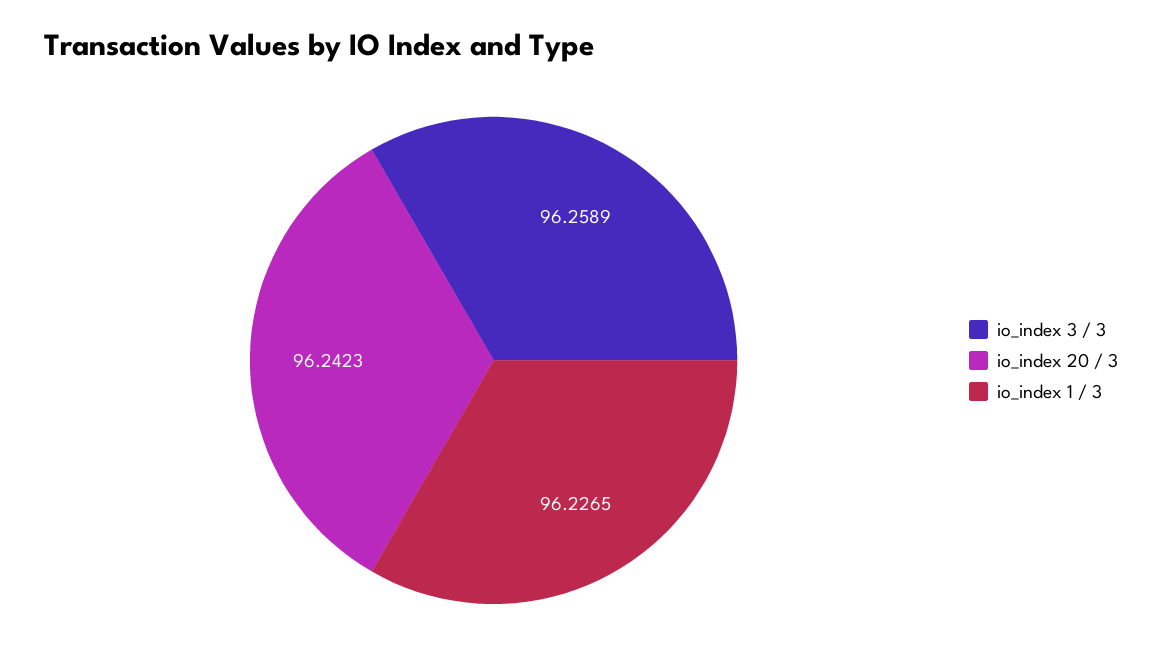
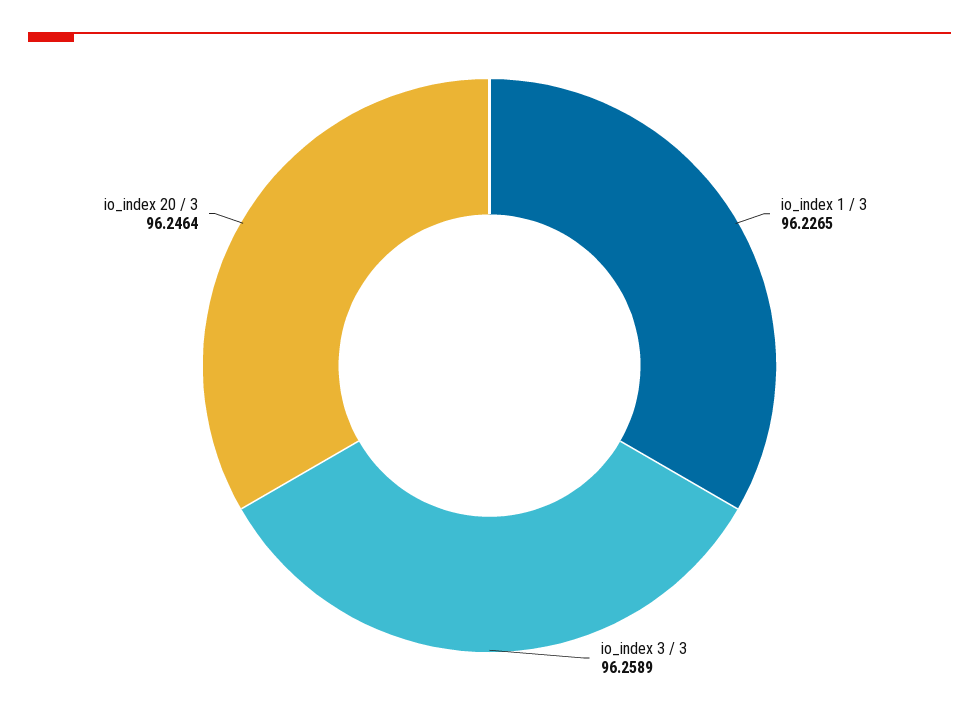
io_index 20 / 3: 96.2423 -> 96.2464

